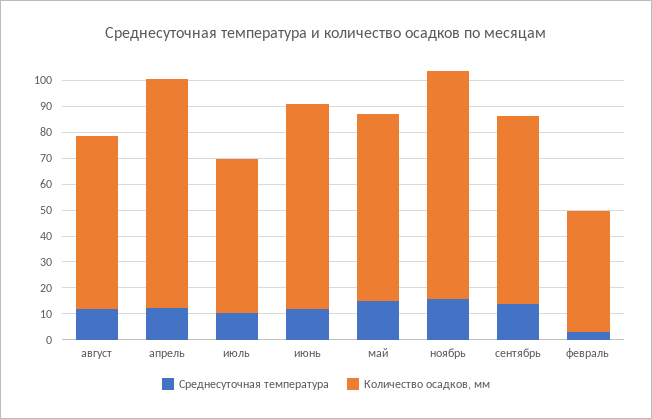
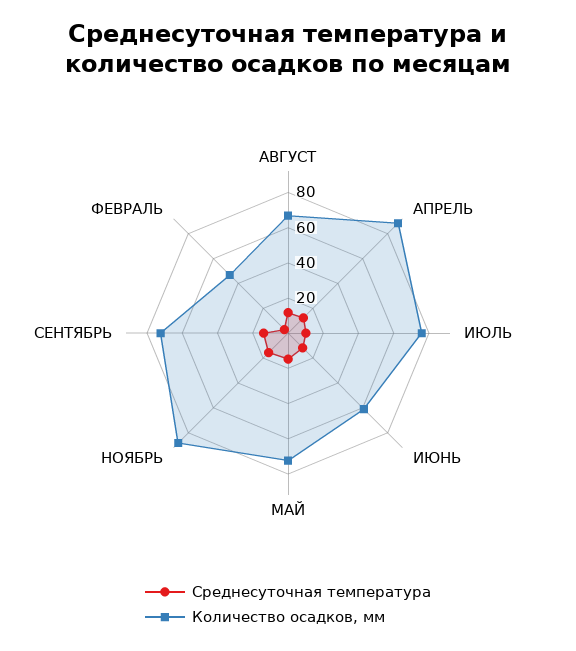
Количество осадков, мм, июль: 60 -> 75
Количество осадков, мм, июнь: 80 -> 60

